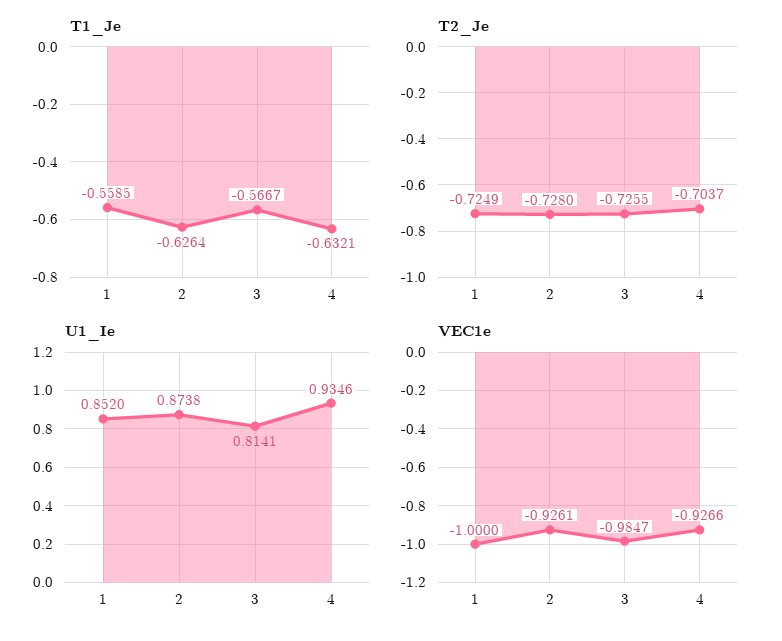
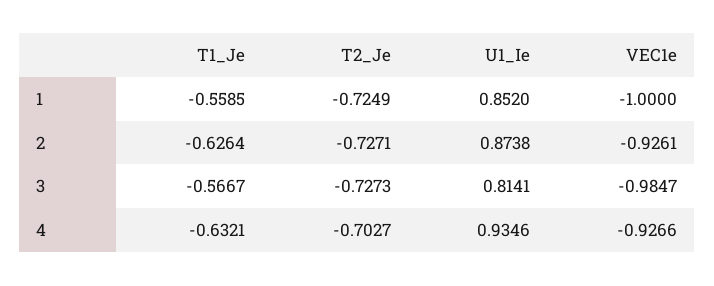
T2_Je, 2: -0.728 -> -0.7271
T2_Je, 3: -0.7255 -> -0.7273
T2_Je, 4: -0.7037 -> -0.7027

